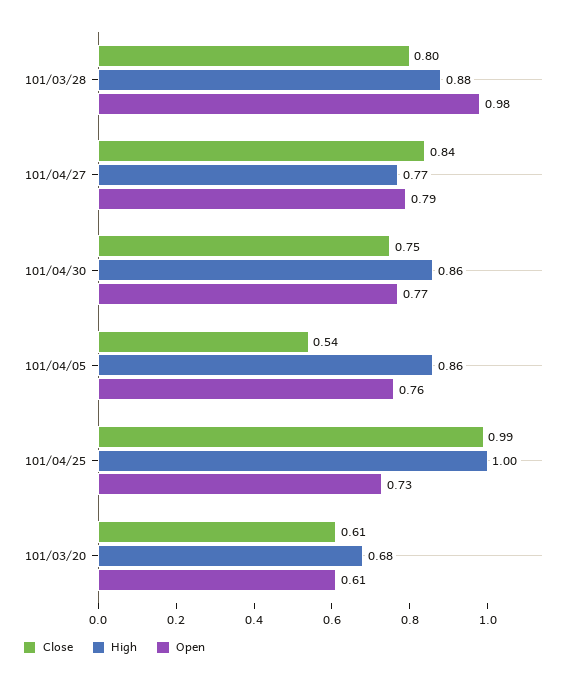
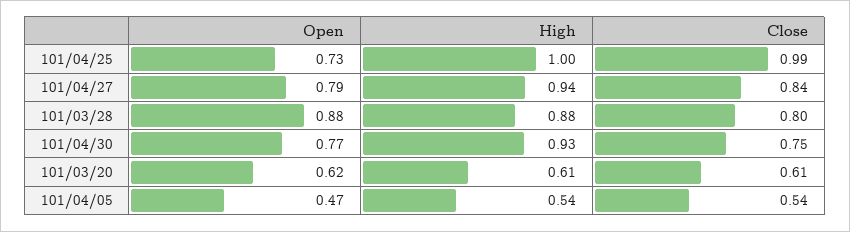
Open, 101/03/28: 0.98 -> 0.88
High, 101/04/27: 0.77 -> 0.94
High, 101/04/30: 0.86 -> 0.93
High, 101/04/05: 0.86 -> 0.54
Open, 101/04/05: 0.76 -> 0.47
High, 101/03/20: 0.68 -> 0.61
Open, 101/03/20: 0.61 -> 0.62

